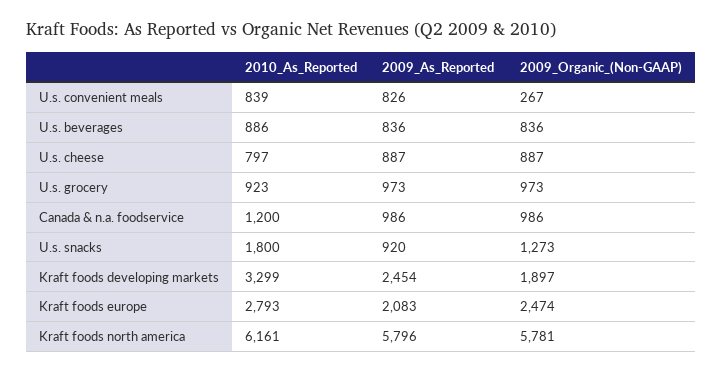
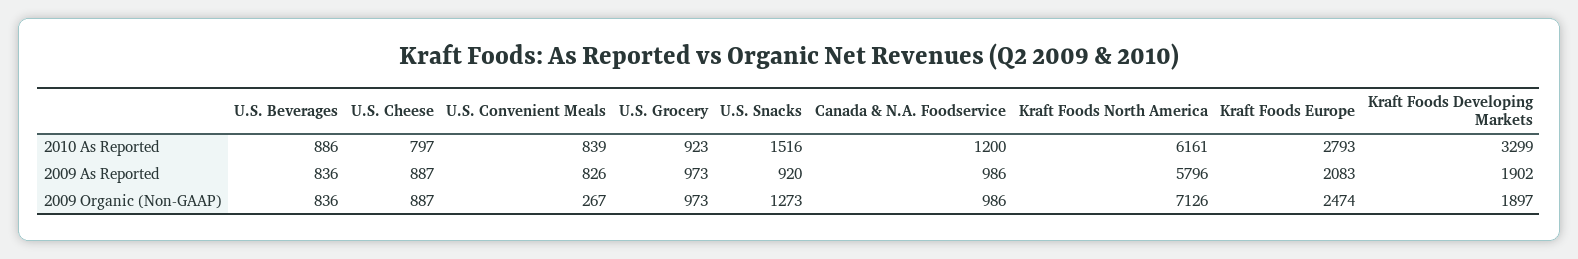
2010_As_Reported, U.s. snacks: 1800 -> 1516
2009_As_Reported, Kraft foods developing markets: 2454 -> 1902
2009_Organic_(Non-GAAP), Kraft foods north america: 5781 -> 7126

